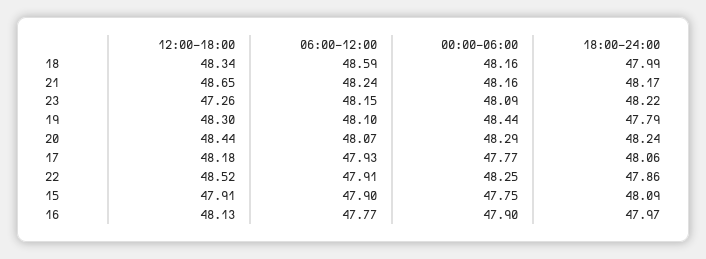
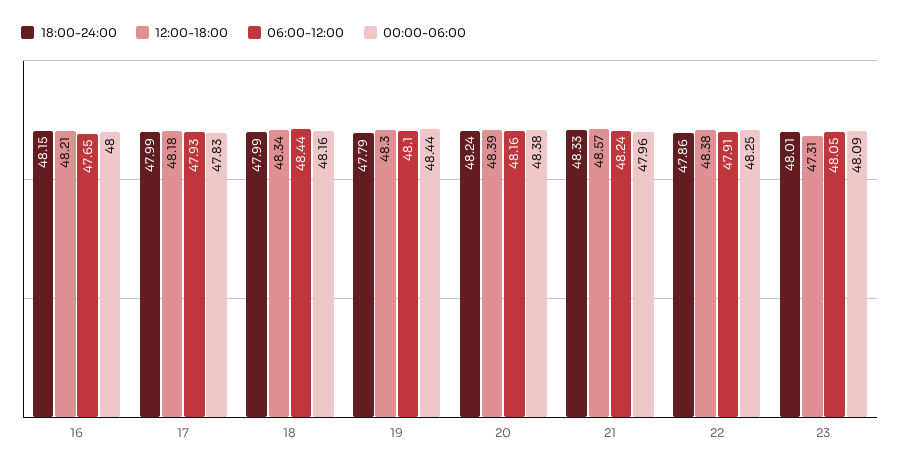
06:00-12:00, 18: 48.59 -> 48.44
12:00-18:00, 21: 48.65 -> 48.57
00:00-06:00, 21: 48.16 -> 47.96
18:00-24:00, 21: 48.17 -> 48.33
12:00-18:00, 23: 47.26 -> 47.31
06:00-12:00, 23: 48.15 -> 48.05
18:00-24:00, 23: 48.22 -> 48.01
12:00-18:00, 20: 48.44 -> 48.39
06:00-12:00, 20: 48.07 -> 48.16
00:00-06:00, 20: 48.29 -> 48.38
00:00-06:00, 17: 47.77 -> 47.83
18:00-24:00, 17: 48.06 -> 47.99
12:00-18:00, 22: 48.52 -> 48.38
12:00-18:00, 15: 47.91 -> none
06:00-12:00, 15: 47.9 -> none
00:00-06:00, 15: 47.75 -> none
18:00-24:00, 15: 48.09 -> none
12:00-18:00, 16: 48.13 -> 48.21
06:00-12:00, 16: 47.77 -> 47.65
00:00-06:00, 16: 47.9 -> 48
18:00-24:00, 16: 47.97 -> 48.15

